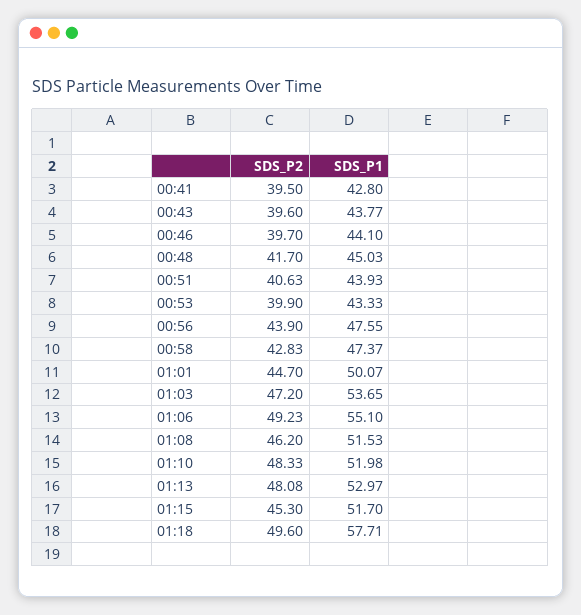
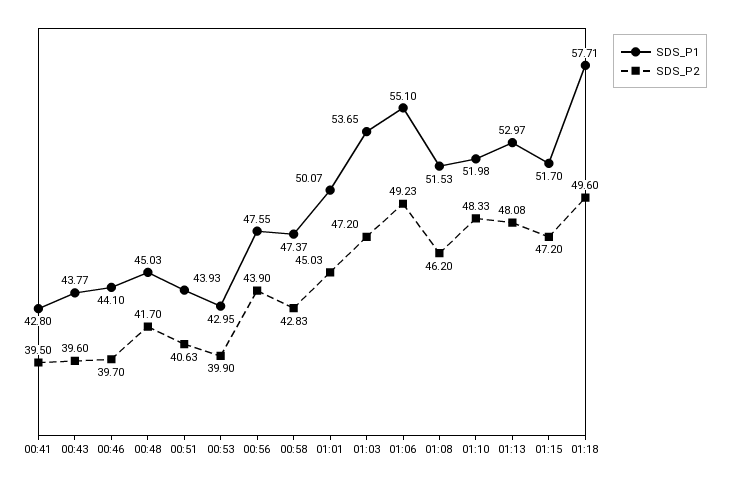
SDS_P1, 00:53: 43.33 -> 42.95
SDS_P2, 01:01: 44.7 -> 45.03
SDS_P2, 01:15: 45.3 -> 47.2

